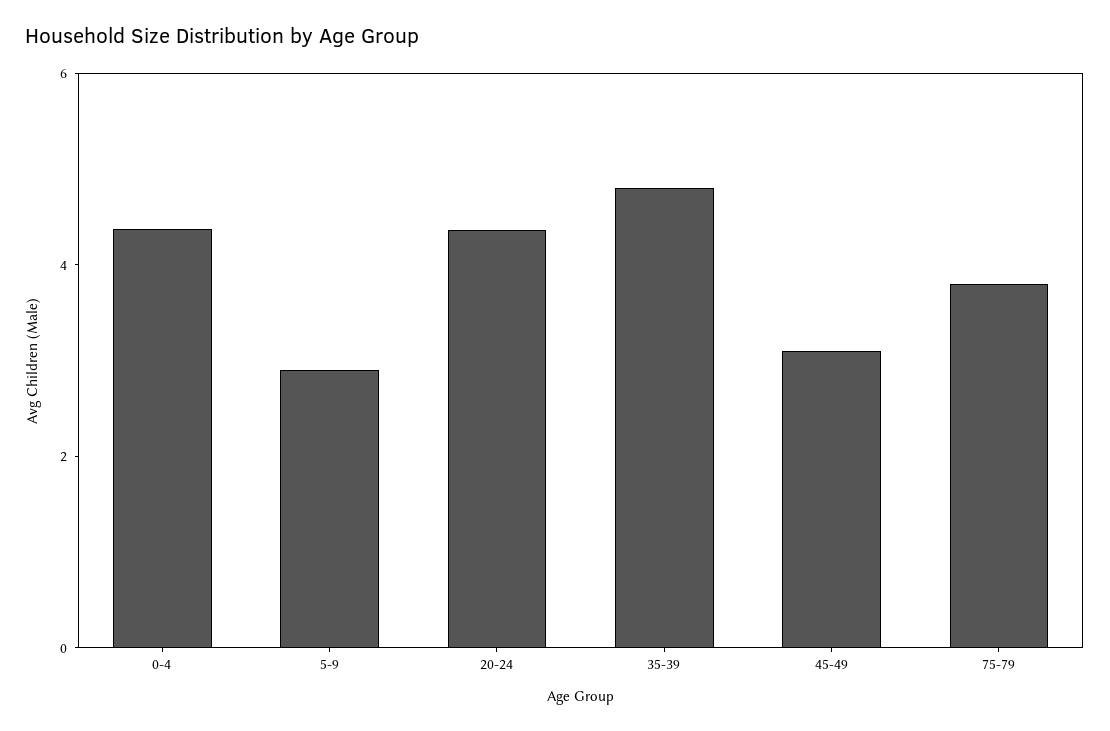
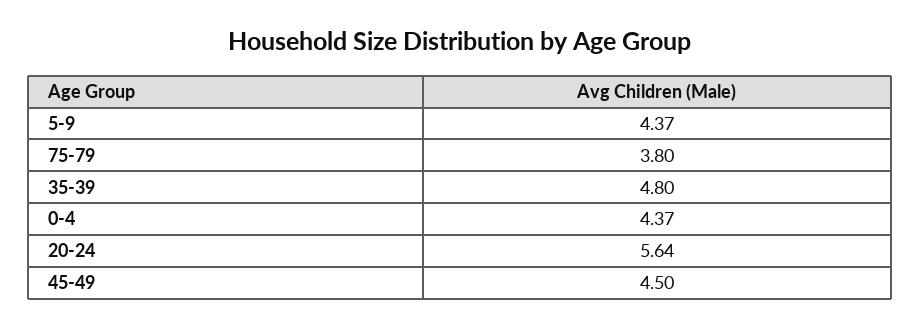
5-9: 3 -> 4.37
20-24: 4.5 -> 5.64
45-49: 3 -> 4.5

